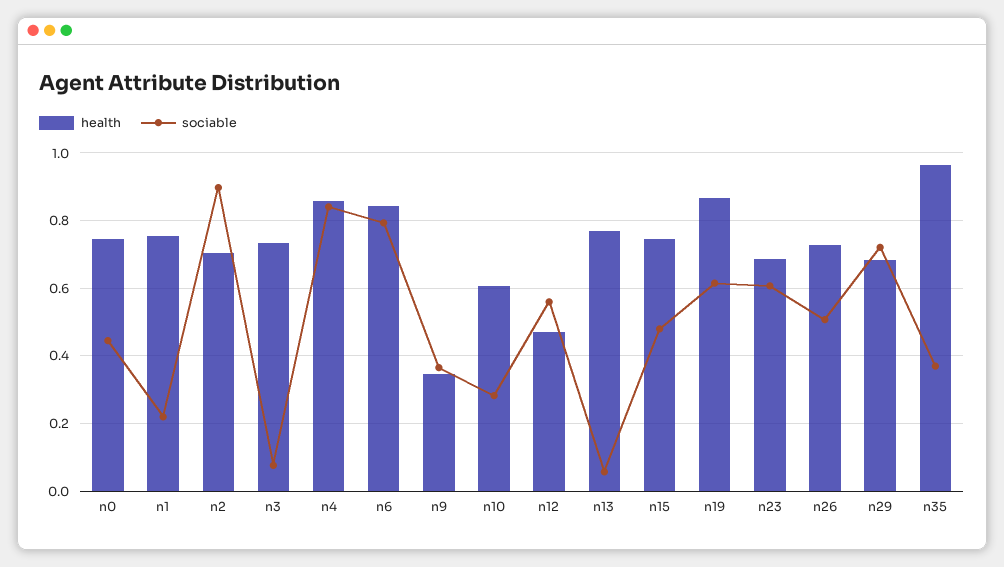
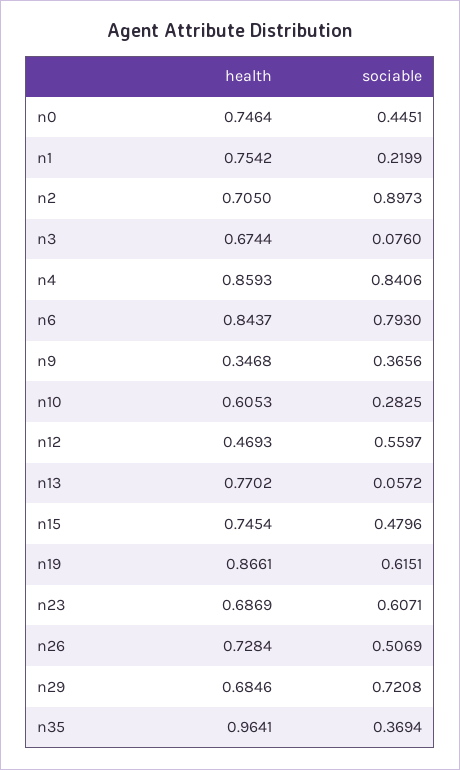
health, n3: 0.74 -> 0.6744

